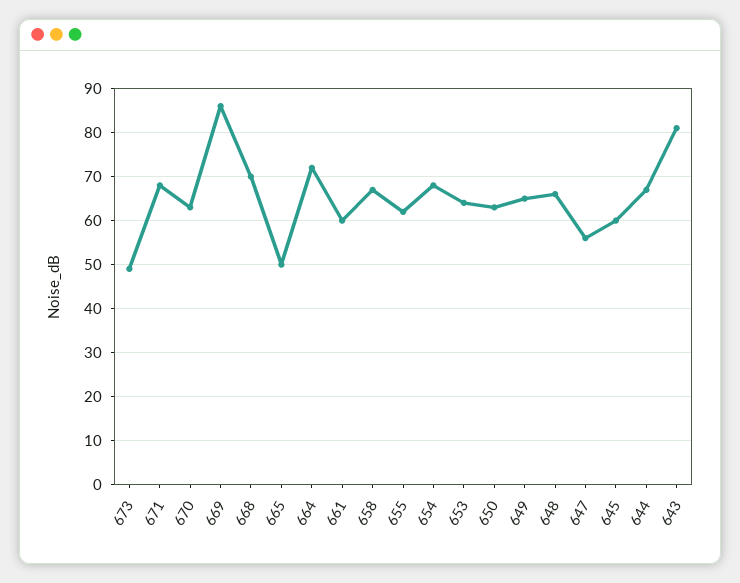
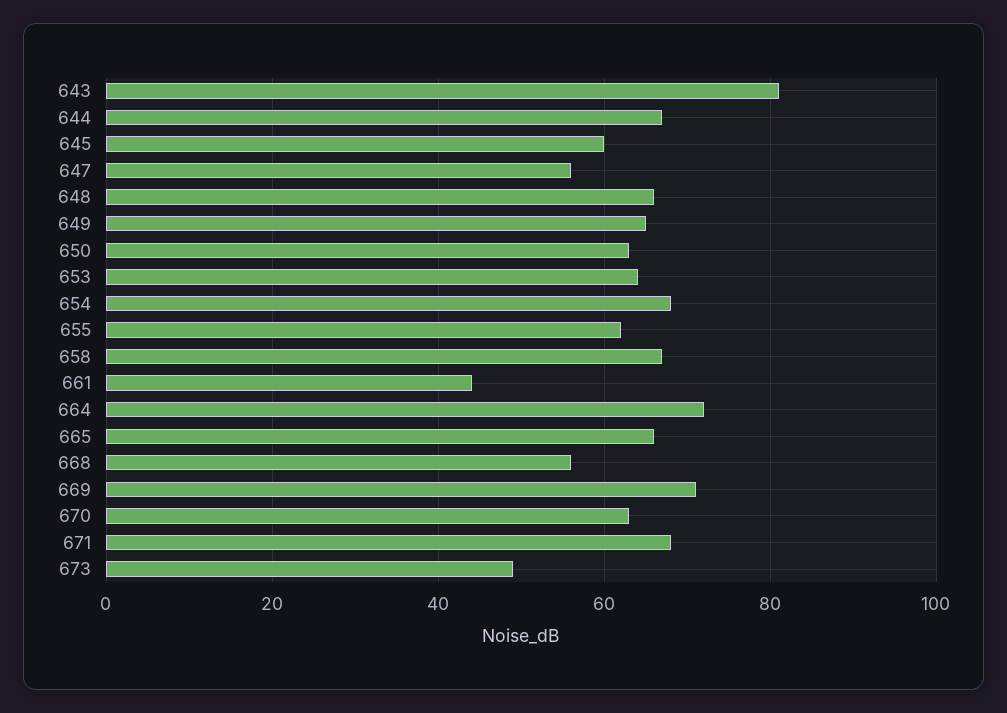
669: 85 -> 70
668: 70 -> 55
665: 50 -> 65
661: 60 -> 45

